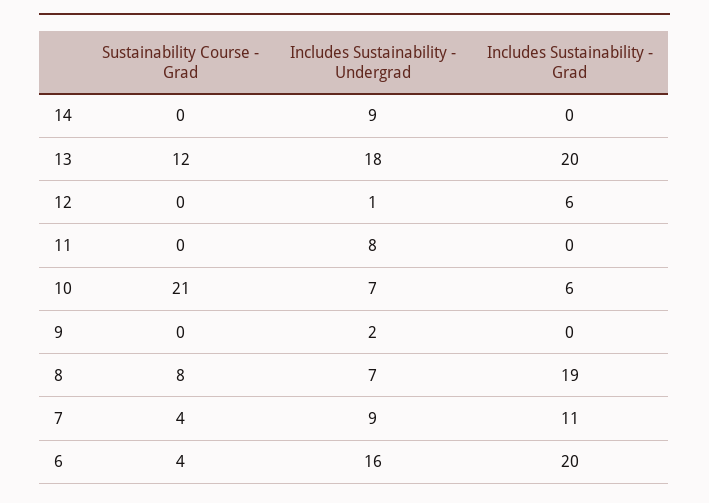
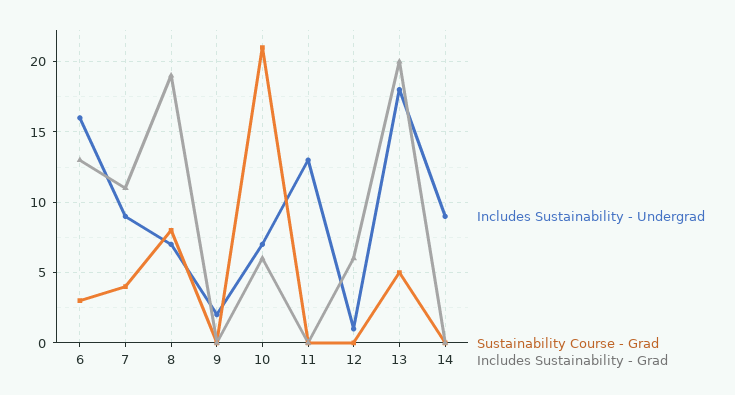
Sustainability Course - Grad, 13: 12 -> 5
Includes Sustainability - Undergrad, 11: 8 -> 13
Sustainability Course - Grad, 6: 4 -> 3
Includes Sustainability - Grad, 6: 20 -> 13

